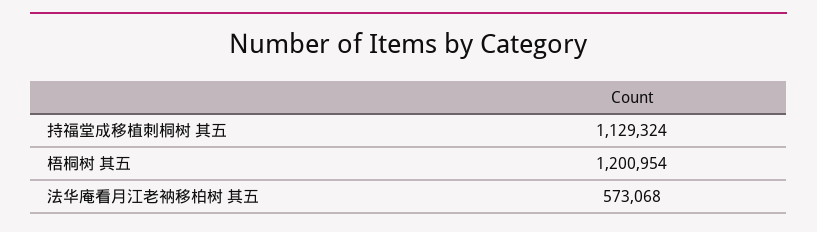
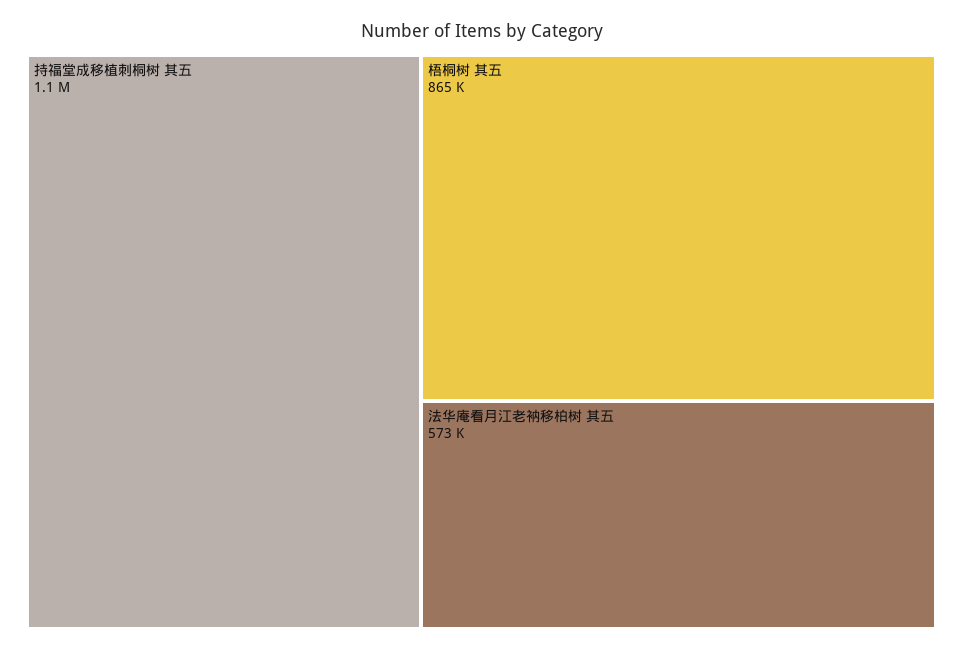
梧桐树 其五: 1200954 -> 865000

